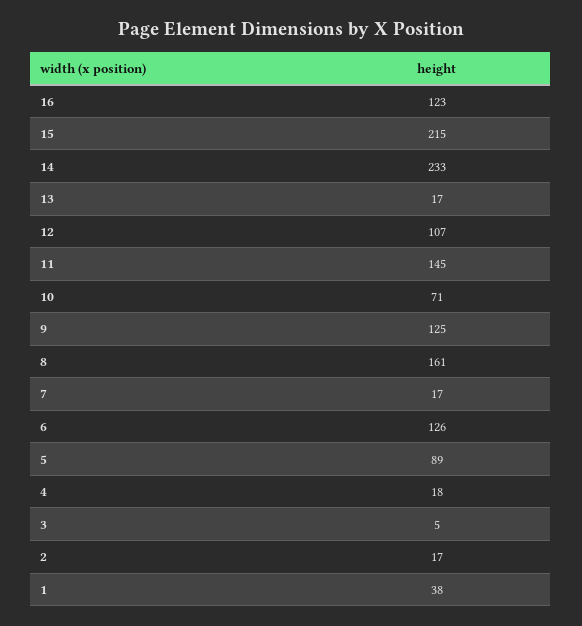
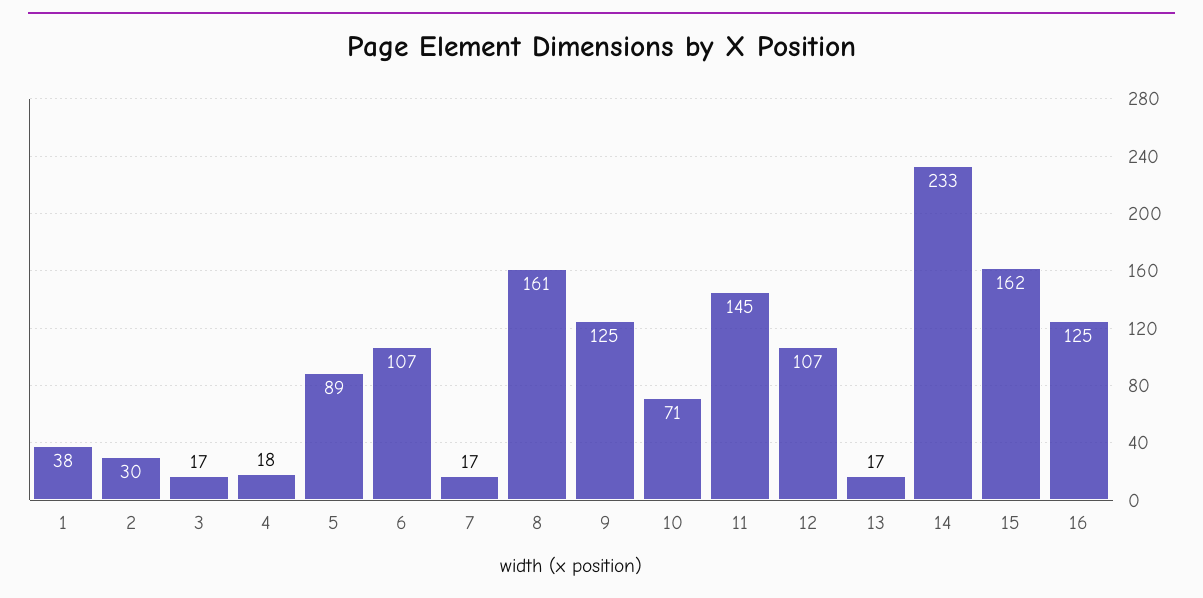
16: 123 -> 125
15: 215 -> 162
6: 126 -> 107
3: 5 -> 17
2: 17 -> 30

